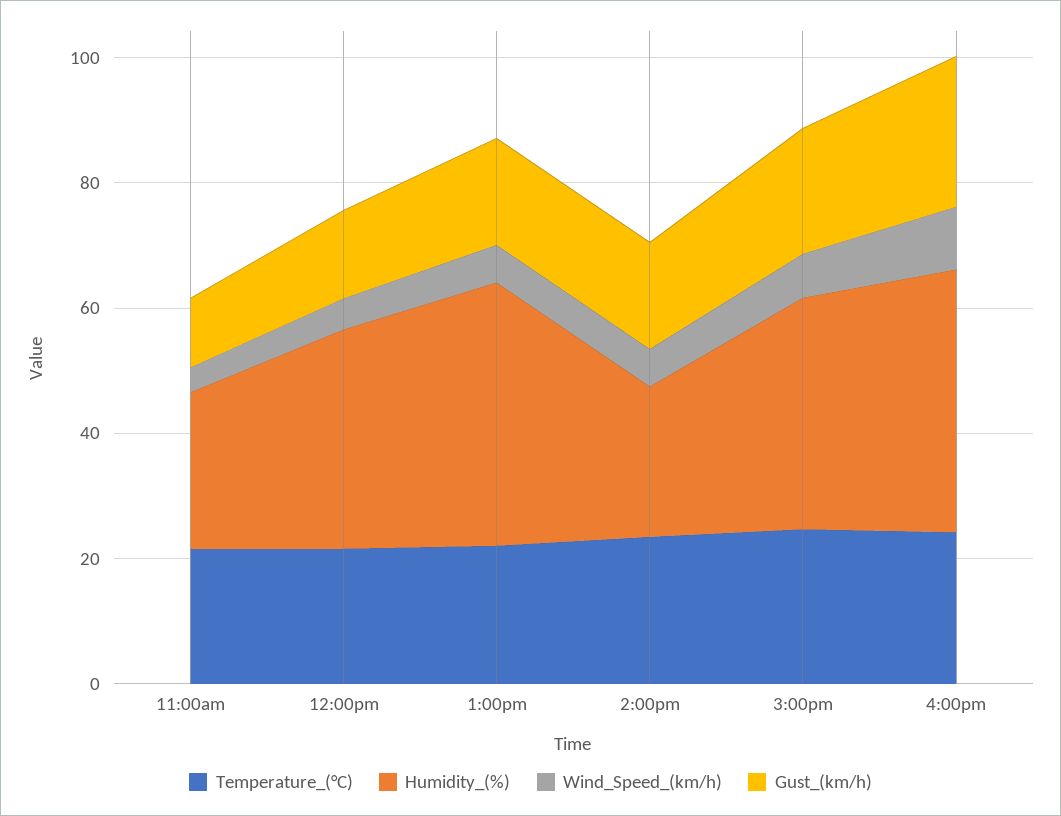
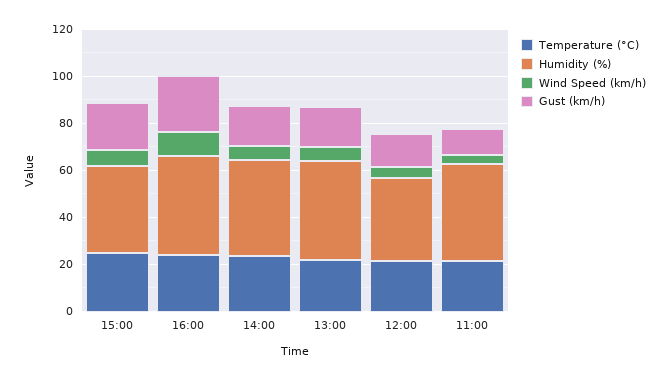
Humidity_(%), 11:00am: 25 -> 40
Humidity_(%), 2:00pm: 25 -> 40

